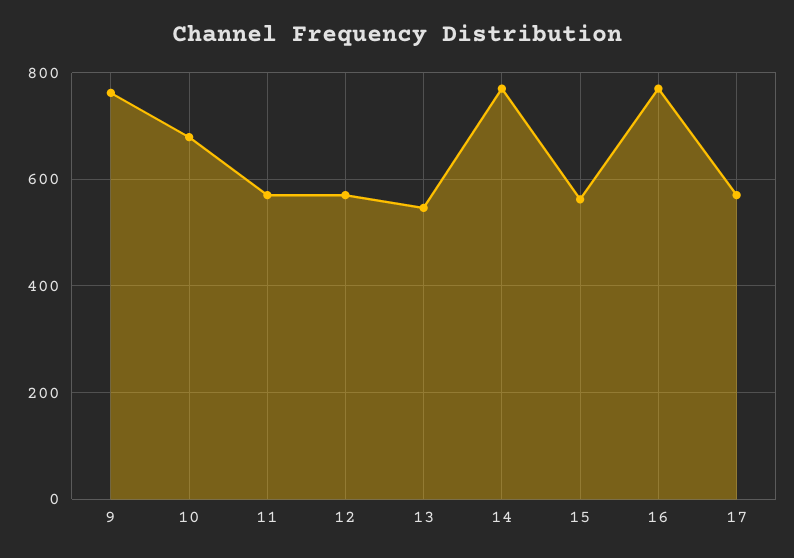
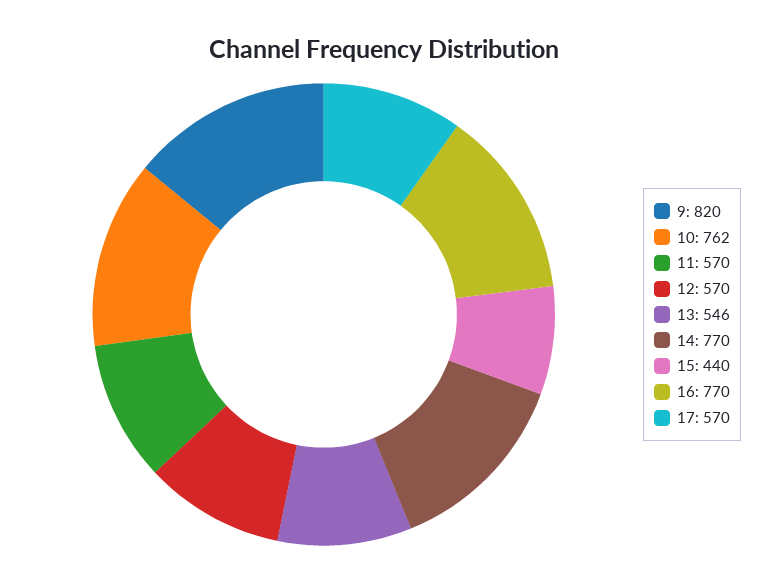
9: 760 -> 820
10: 680 -> 762
15: 560 -> 440

